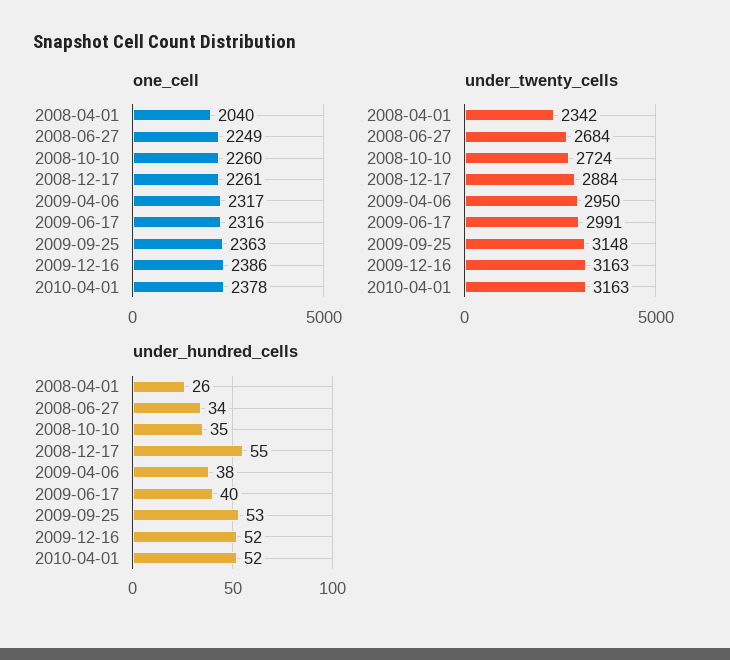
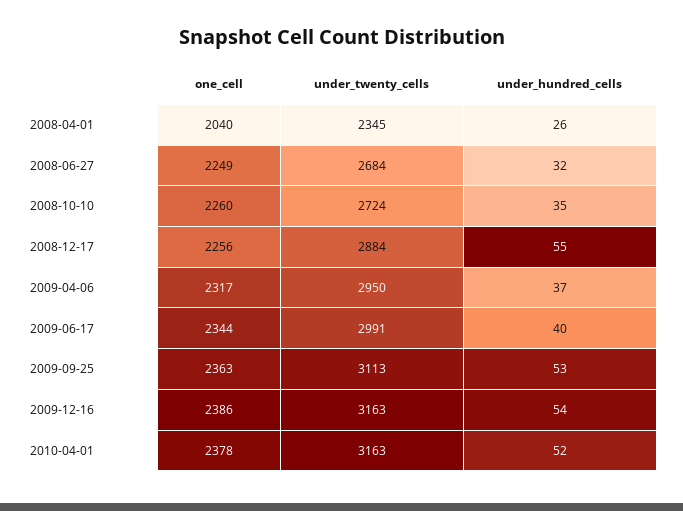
one_cell, 2008-12-17: 2261 -> 2256
one_cell, 2009-06-17: 2316 -> 2344
under_twenty_cells, 2008-04-01: 2342 -> 2345
under_twenty_cells, 2009-09-25: 3148 -> 3113
under_hundred_cells, 2008-06-27: 34 -> 32
under_hundred_cells, 2009-04-06: 38 -> 37
under_hundred_cells, 2009-12-16: 52 -> 54

